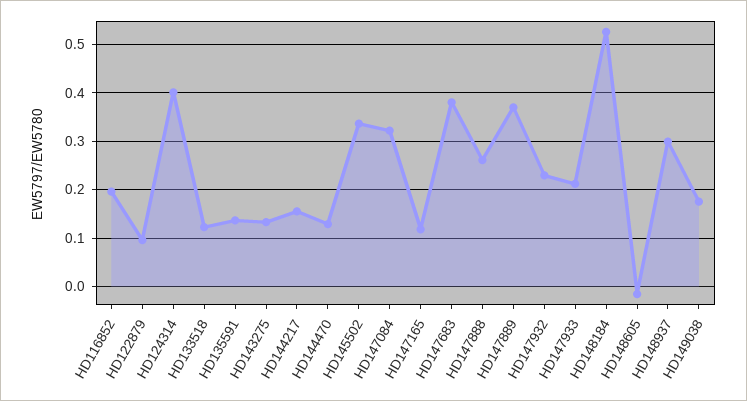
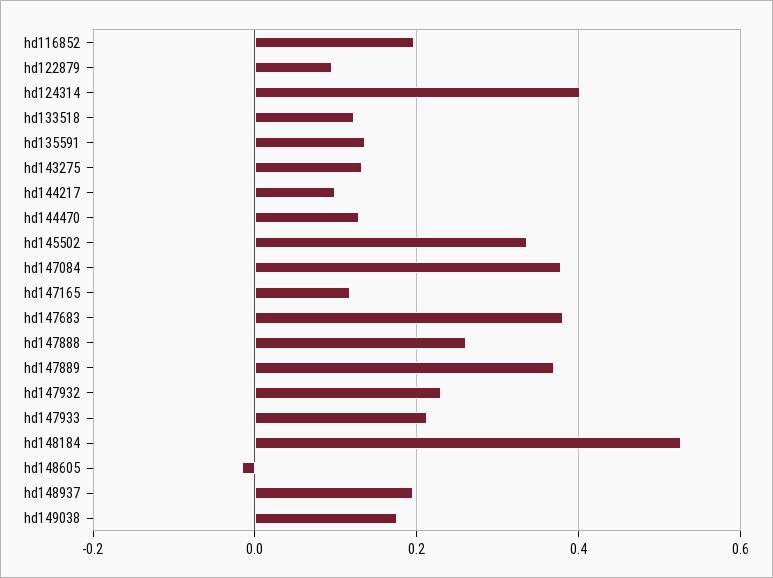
HD144217: 0.16 -> 0.1
HD147084: 0.32 -> 0.38
HD148937: 0.3 -> 0.2

